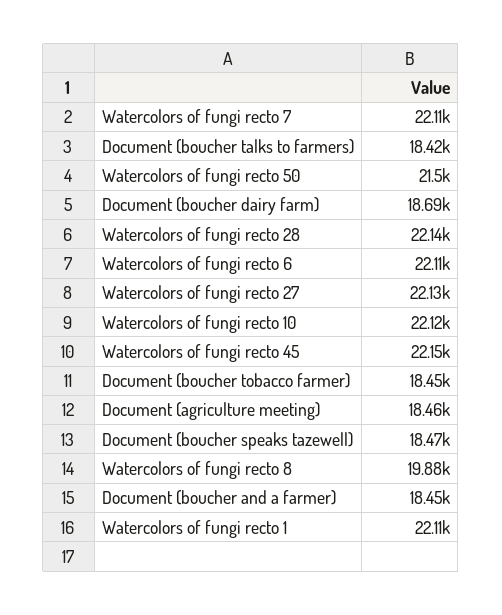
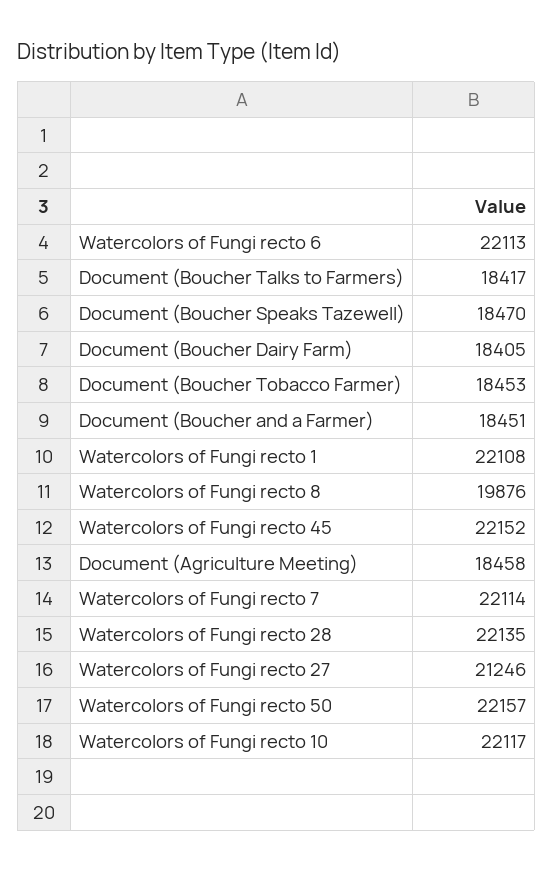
Watercolors of fungi recto 50: 21500 -> 22157
Document (boucher dairy farm): 18690 -> 18405
Watercolors of fungi recto 27: 22130 -> 21246

